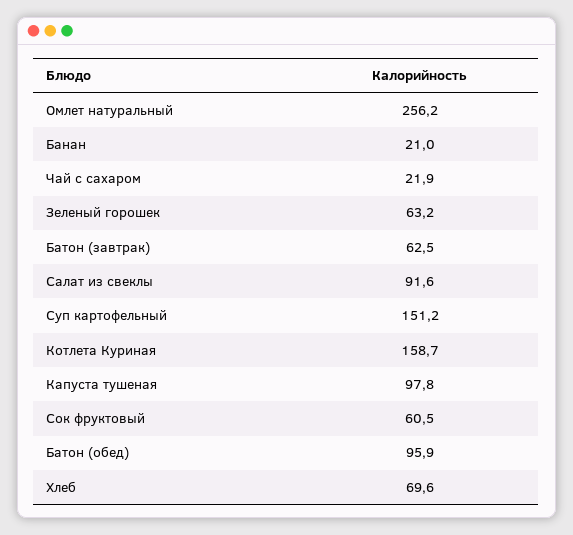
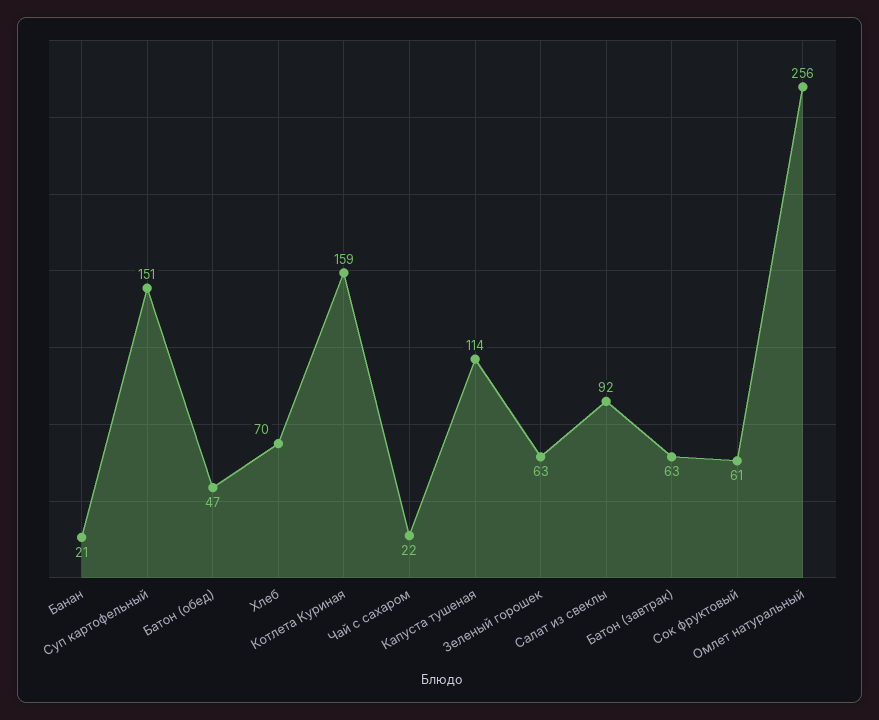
Капуста тушеная: 97.8 -> 114
Батон (обед): 95.9 -> 47

